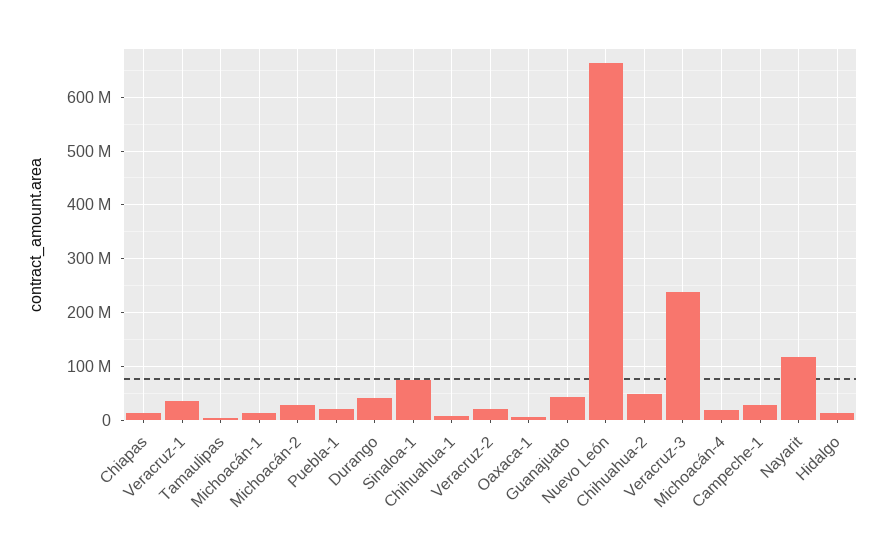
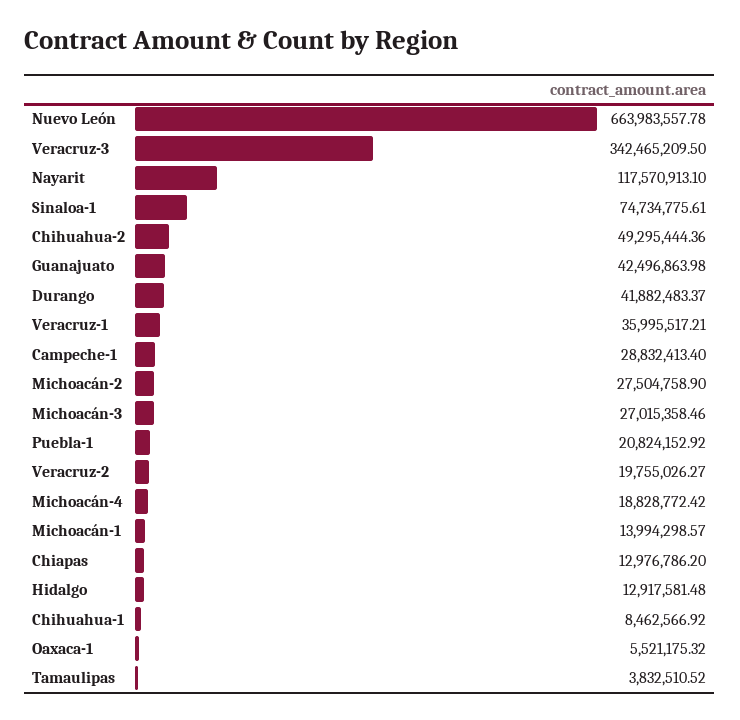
Veracruz-3: 240000000 -> 342465209.5
Michoacán-3: none -> 27015358.46

